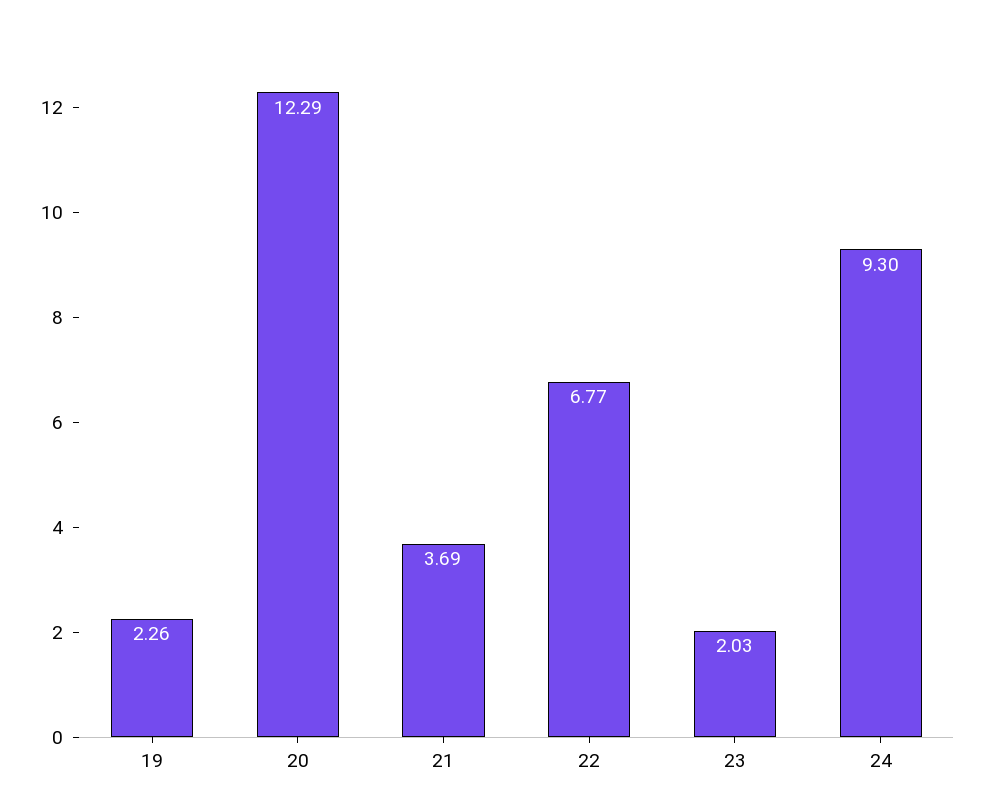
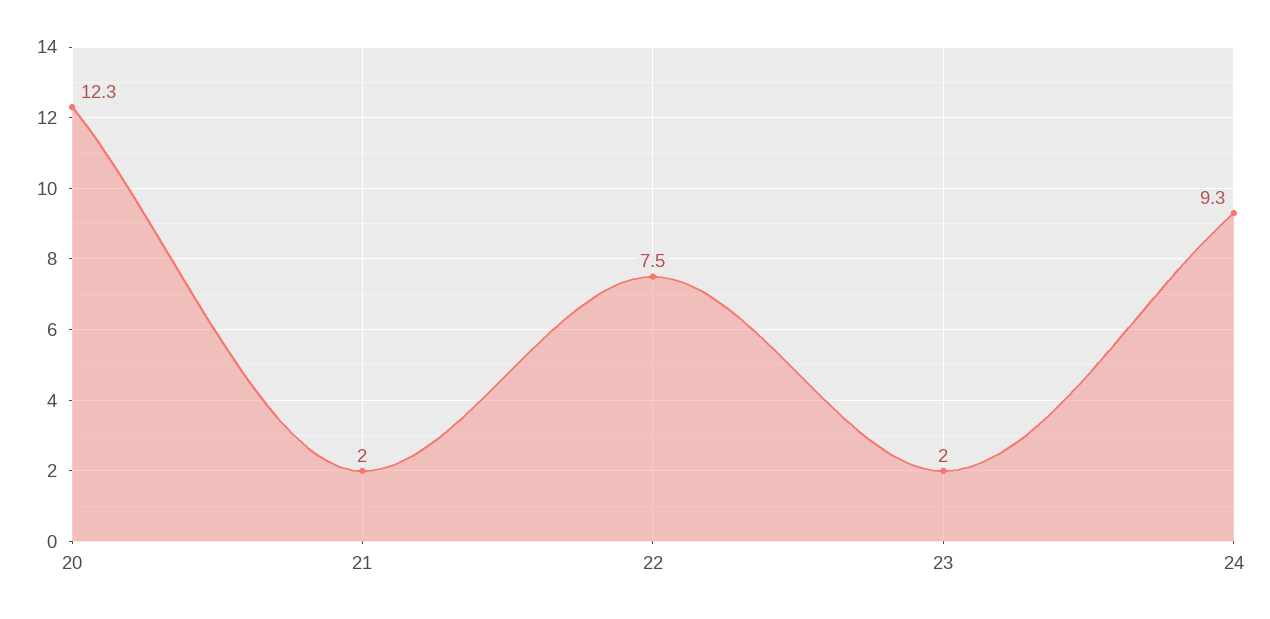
19: 2.26 -> none
21: 3.69 -> 2
22: 6.77 -> 7.5

